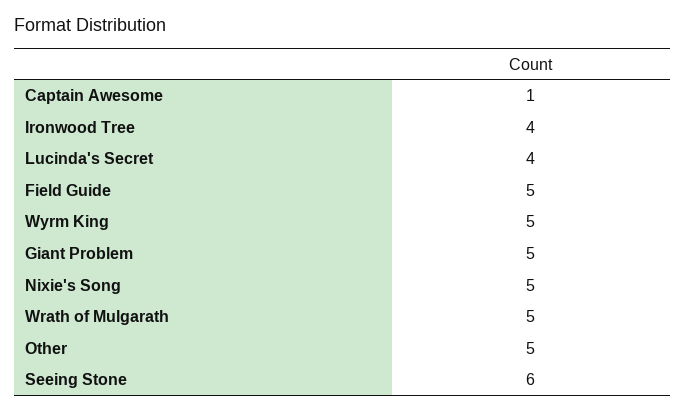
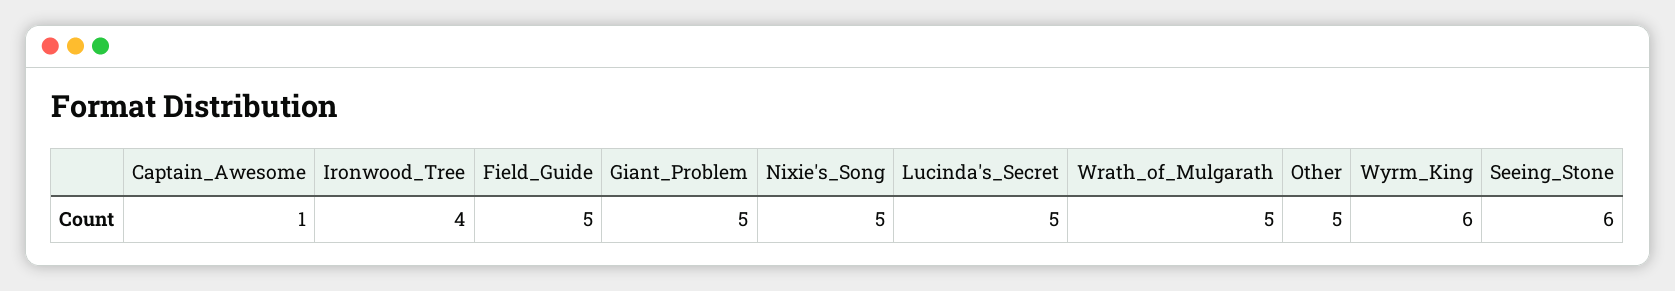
Lucinda's Secret: 4 -> 5
Wyrm King: 5 -> 6

